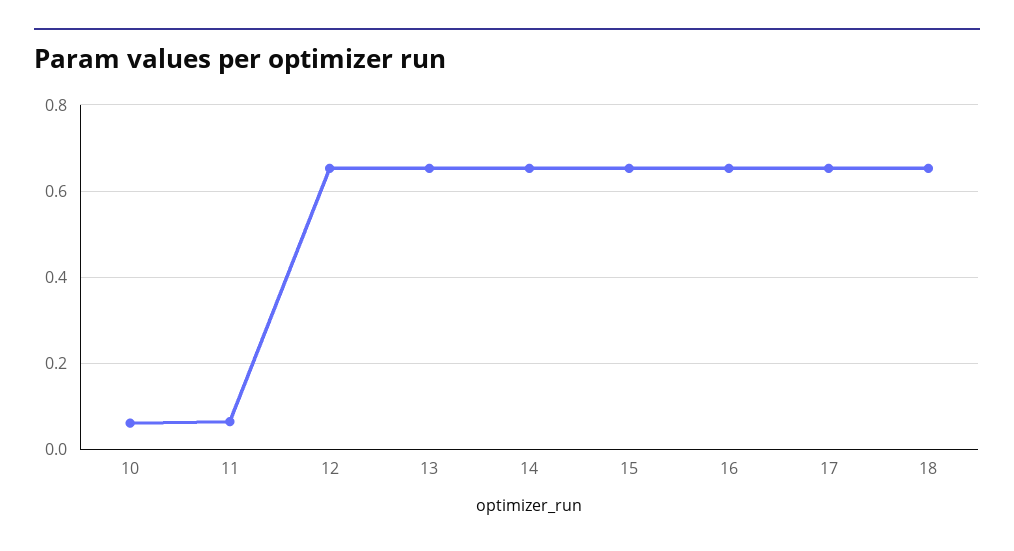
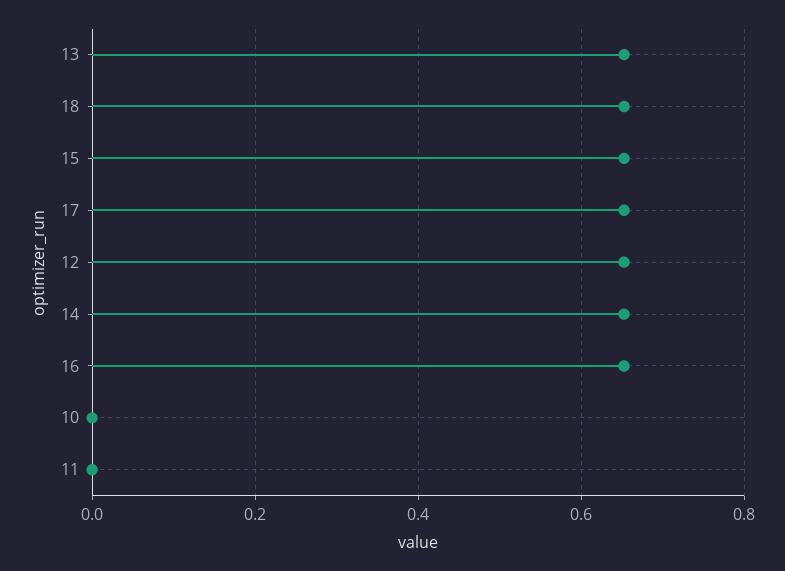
10: 0.06 -> 0
11: 0.06 -> 0

